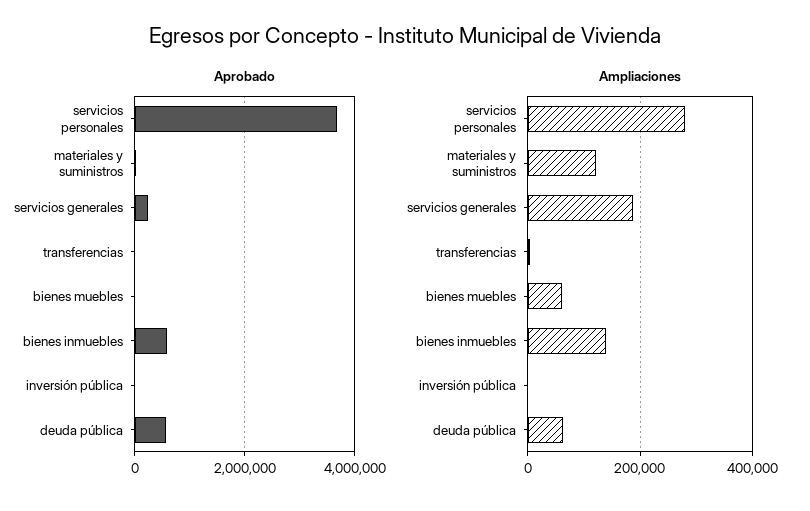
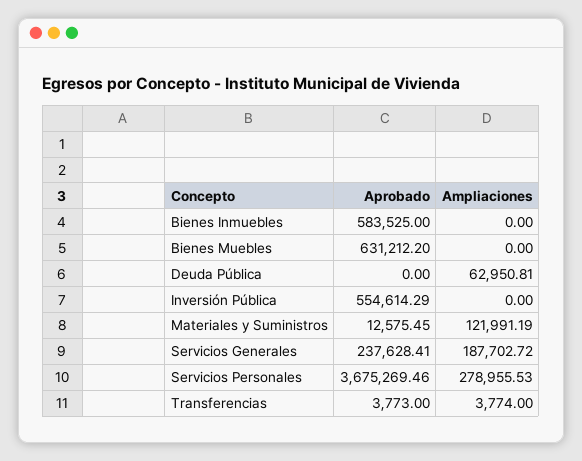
Aprobado, bienes muebles: 0 -> 631212.2
Aprobado, inversión pública: 0 -> 554614.29
Aprobado, deuda pública: 600000 -> 0
Ampliaciones, bienes muebles: 60000 -> 0
Ampliaciones, bienes inmuebles: 140000 -> 0

